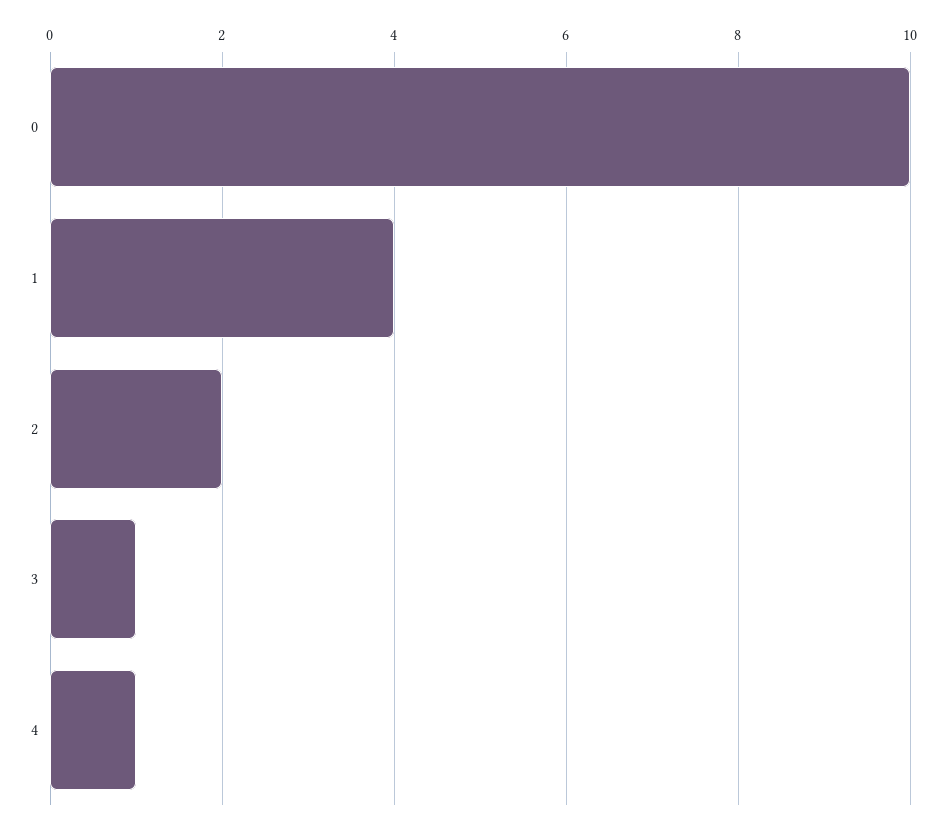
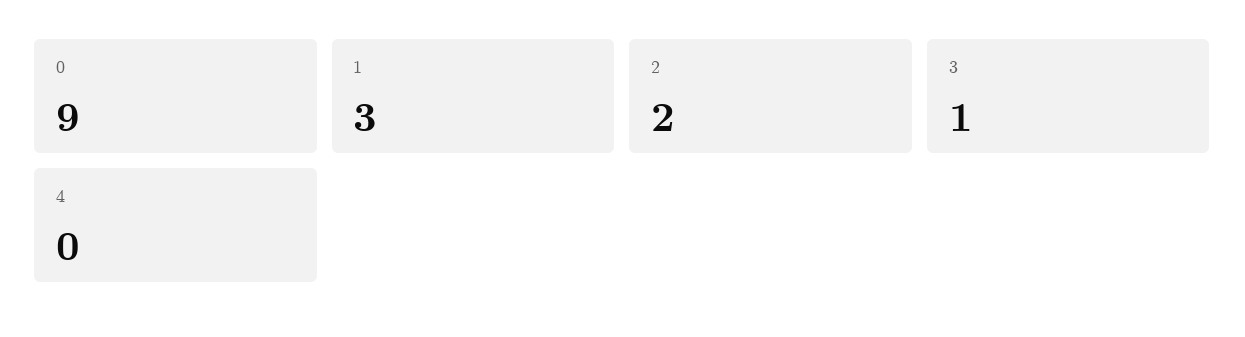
0: 10 -> 9
1: 4 -> 3
4: 1 -> 0

